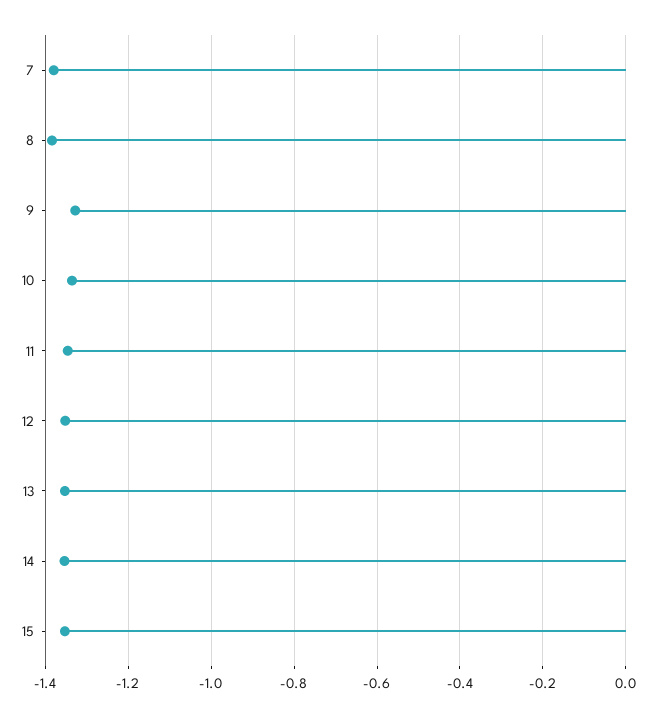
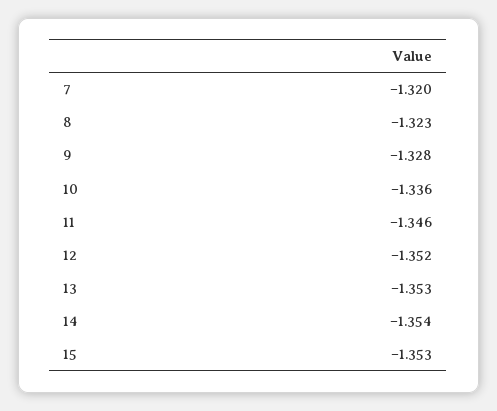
7: -1.38 -> -1.32
8: -1.38 -> -1.323

